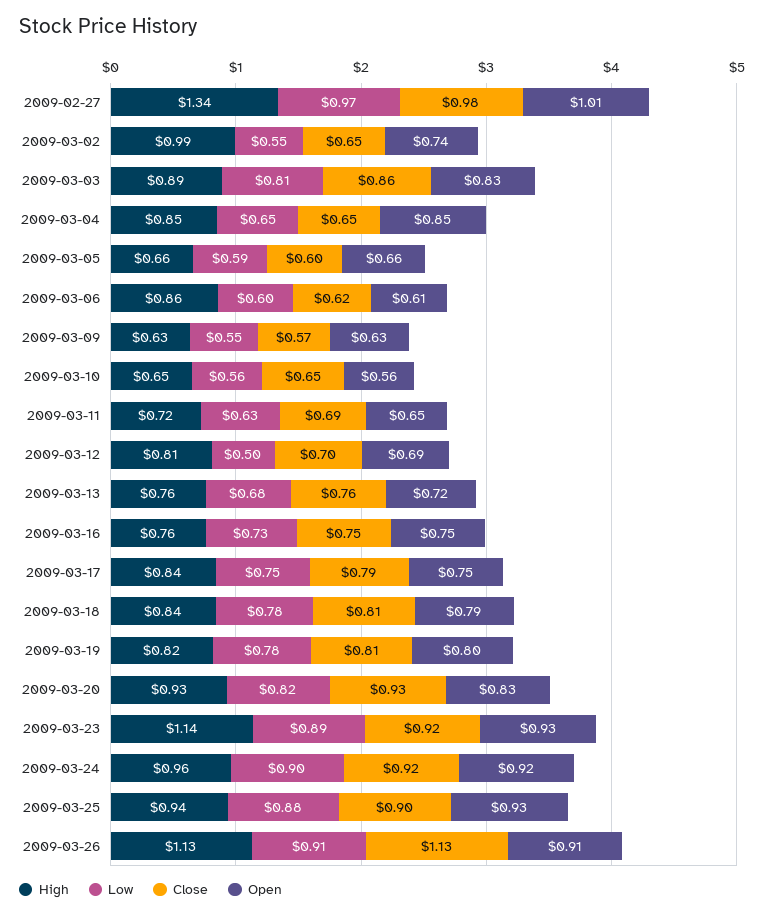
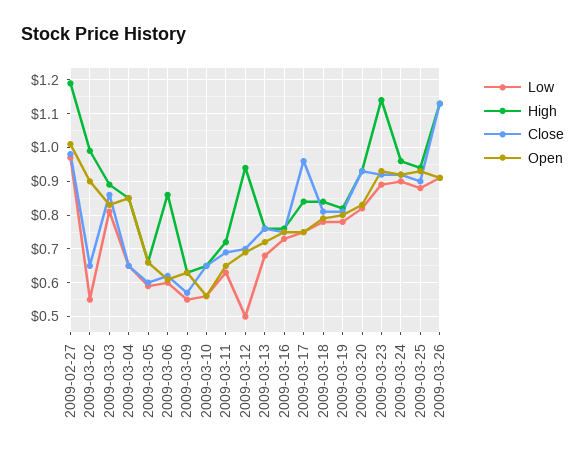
High, 2009-02-27: 1.34 -> 1.2
Open, 2009-03-02: 0.74 -> 0.9
High, 2009-03-12: 0.81 -> 0.95
Close, 2009-03-17: 0.79 -> 0.95

